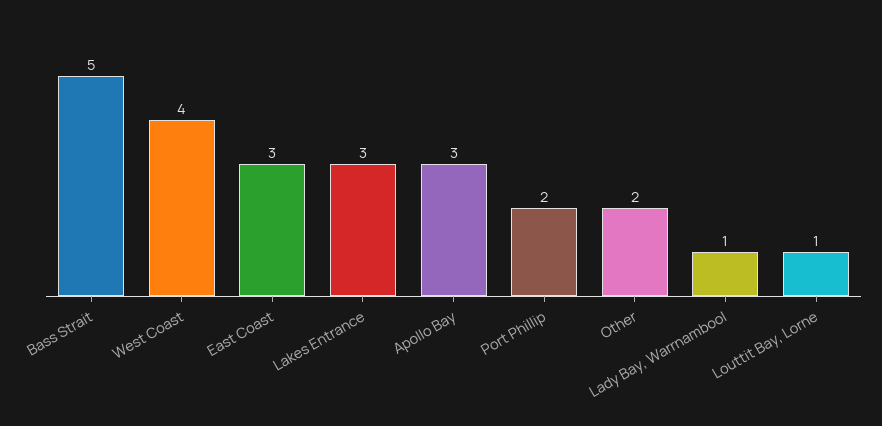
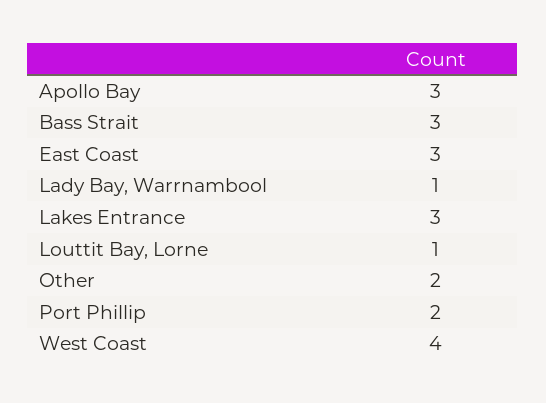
Bass Strait: 5 -> 3

